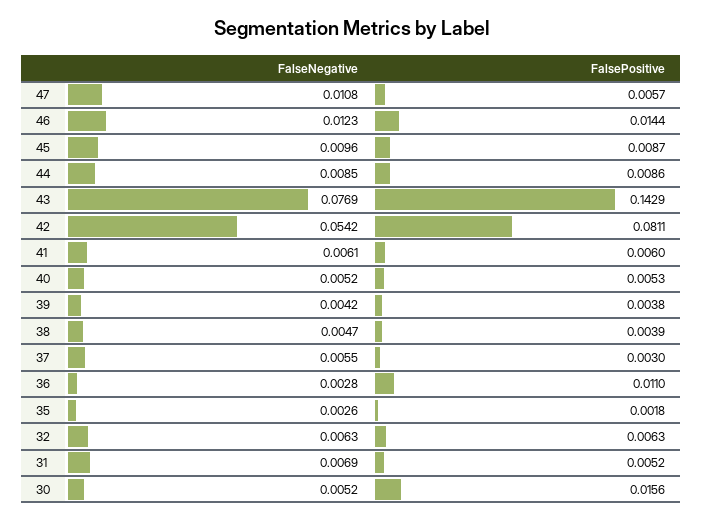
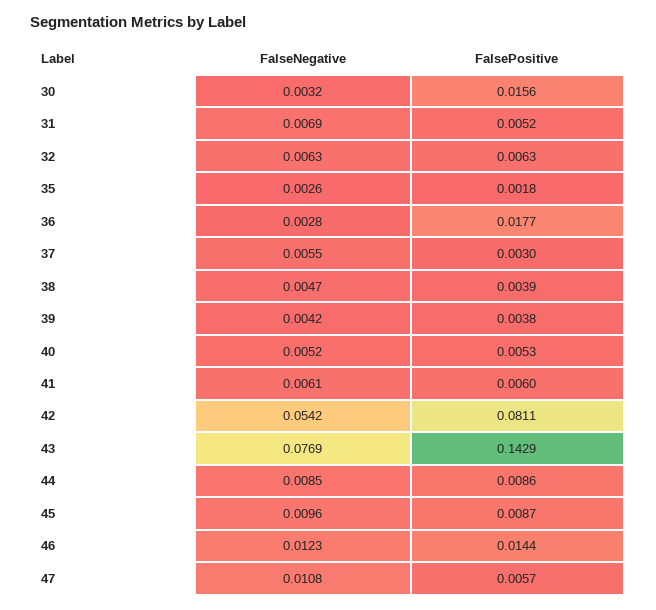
FalsePositive, 36: 0.011 -> 0.0177
FalseNegative, 30: 0.0052 -> 0.0032

